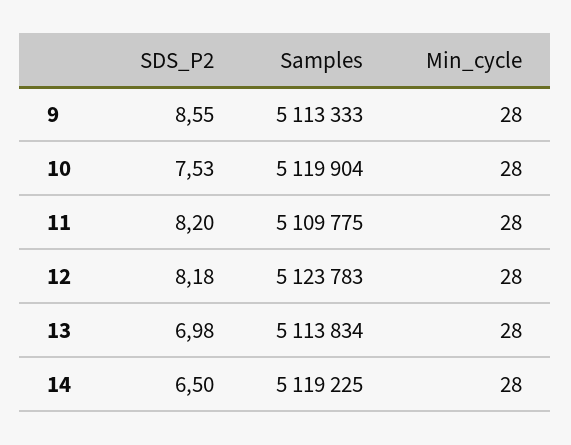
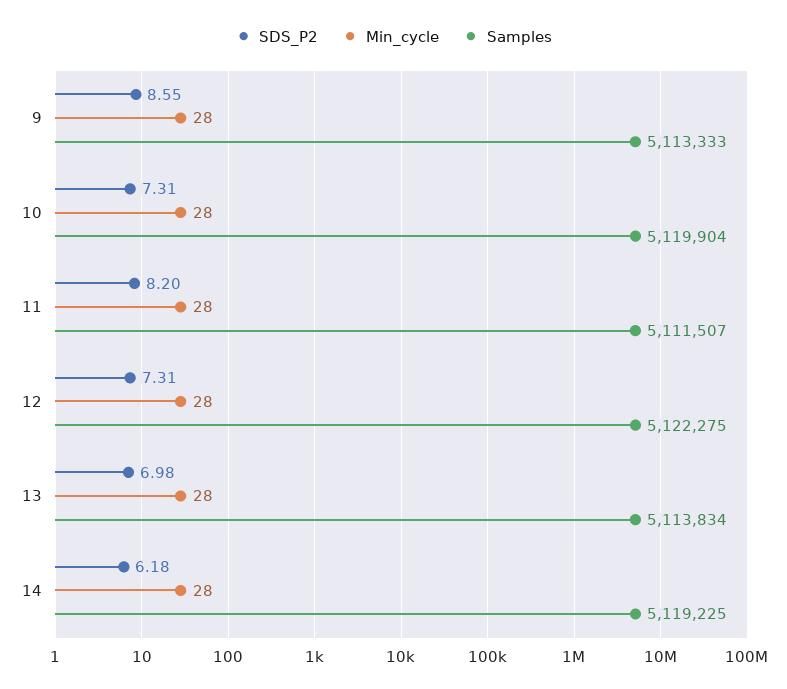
SDS_P2, 10: 7.53 -> 7.31
Samples, 11: 5109775 -> 5111507
SDS_P2, 12: 8.18 -> 7.31
Samples, 12: 5123783 -> 5122275
SDS_P2, 14: 6.5 -> 6.18

